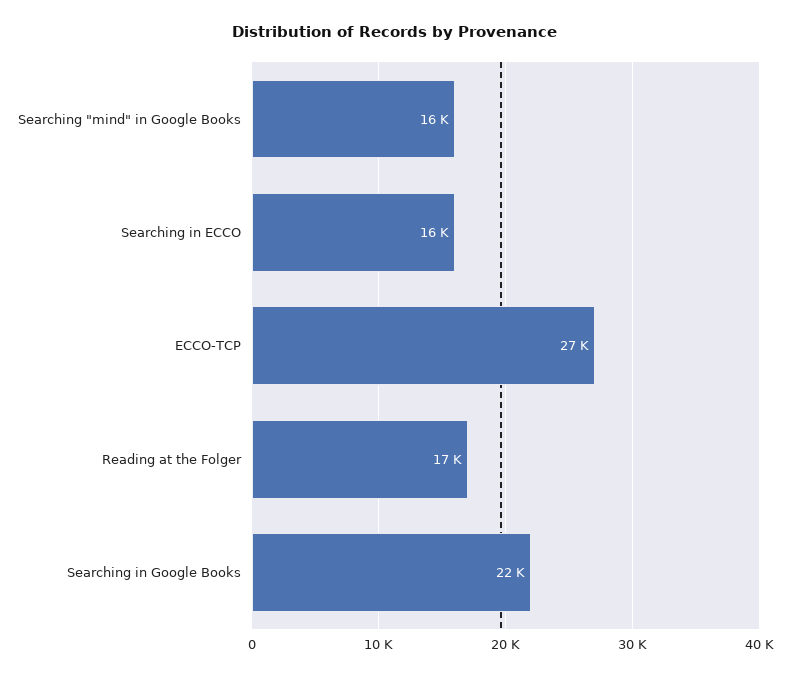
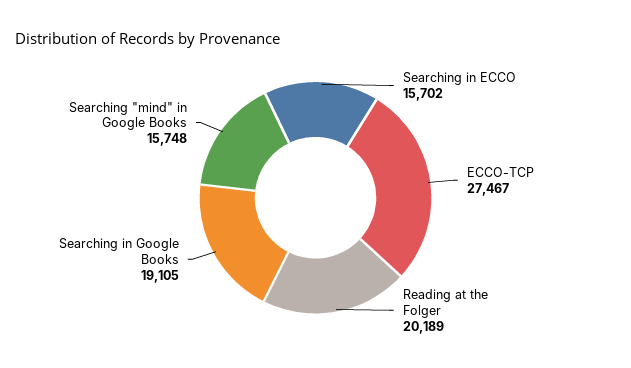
Reading at the Folger: 17000 -> 20189
Searching in Google Books: 22000 -> 19105

